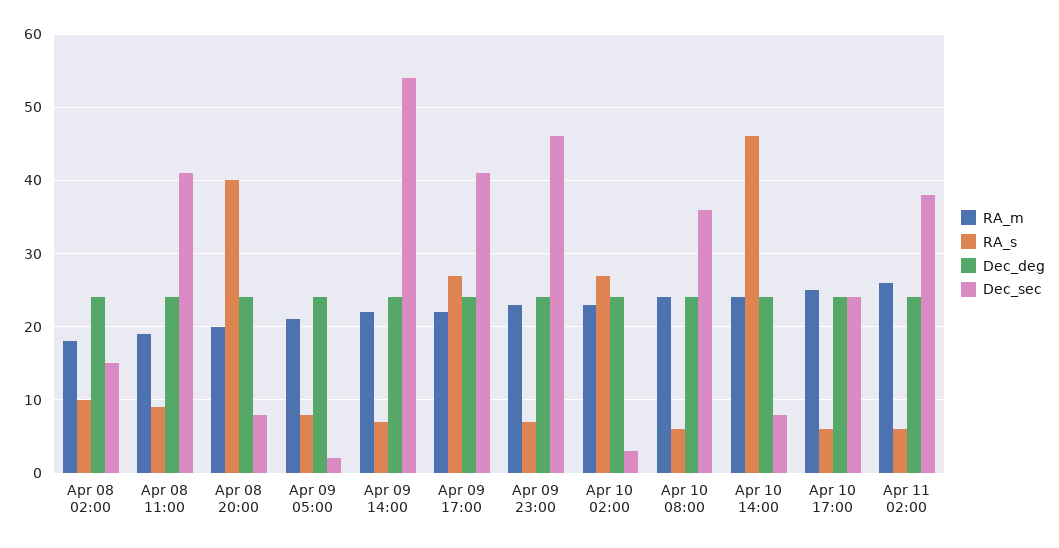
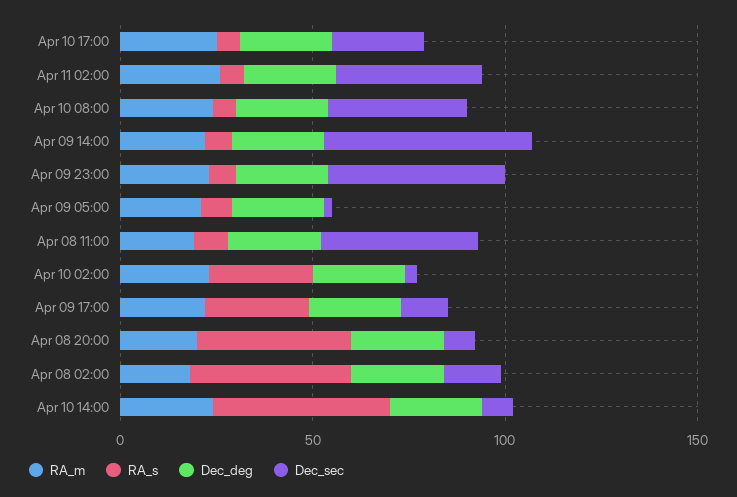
RA_s, Apr 08 02:00: 10 -> 40
Dec_sec, Apr 09 17:00: 41 -> 10

